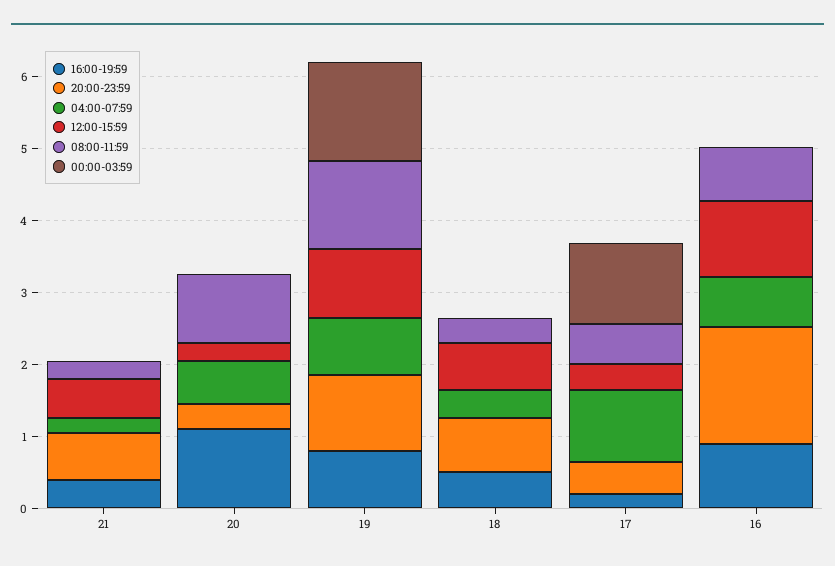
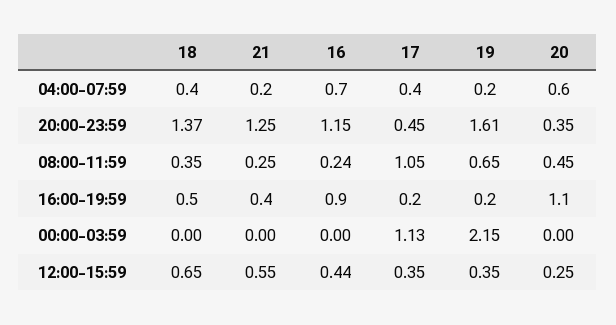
20:00-23:59, 21: 0.6 -> 1.25
08:00-11:59, 20: 1 -> 0.45
16:00-19:59, 19: 0.8 -> 0.2
20:00-23:59, 19: 1 -> 1.61
04:00-07:59, 19: 0.8 -> 0.2
12:00-15:59, 19: 1 -> 0.35
08:00-11:59, 19: 1.2 -> 0.65
00:00-03:59, 19: 1.4 -> 2.15
20:00-23:59, 18: 0.8 -> 1.37
04:00-07:59, 17: 1 -> 0.4
08:00-11:59, 17: 0.6 -> 1.05
20:00-23:59, 16: 1.6 -> 1.15
12:00-15:59, 16: 1 -> 0.44
08:00-11:59, 16: 0.8 -> 0.24

